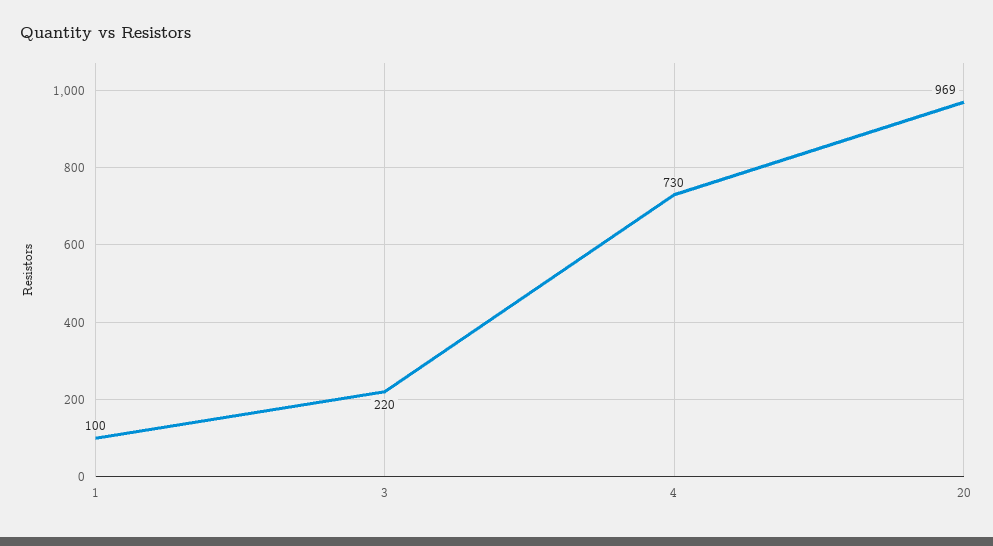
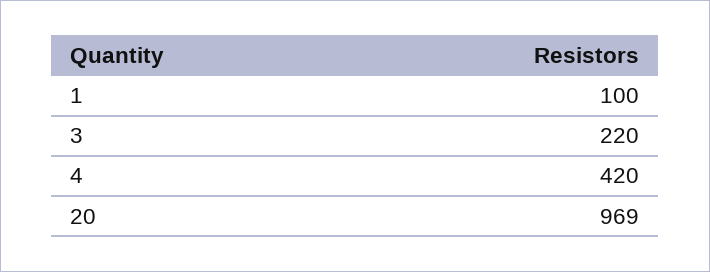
4: 730 -> 420

